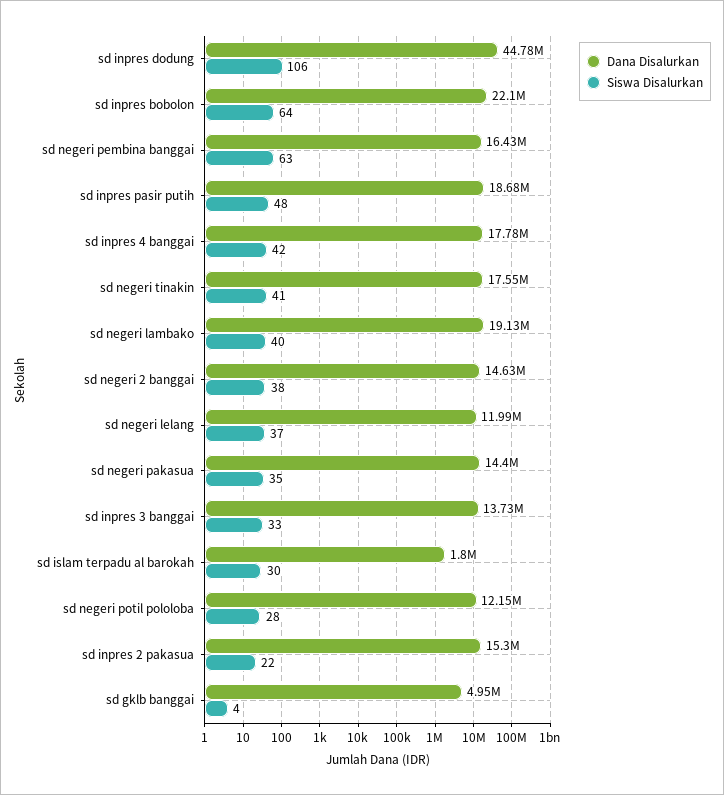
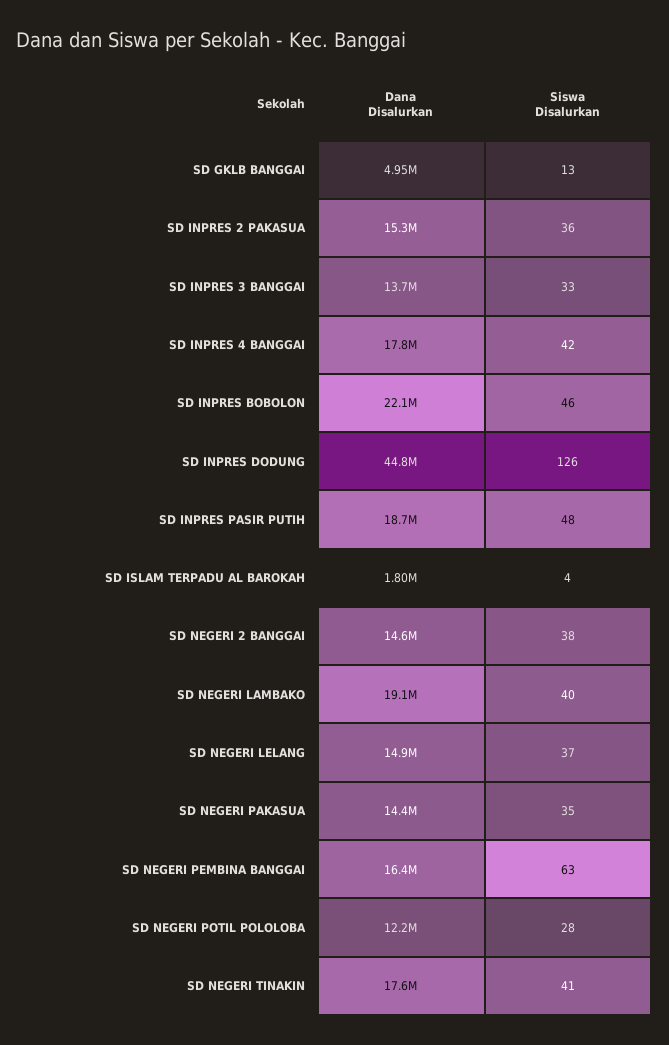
Siswa Disalurkan, sd inpres dodung: 106 -> 126
Siswa Disalurkan, sd inpres bobolon: 64 -> 46
Dana Disalurkan, sd negeri lelang: 11990000 -> 14900000
Siswa Disalurkan, sd islam terpadu al barokah: 30 -> 4
Siswa Disalurkan, sd inpres 2 pakasua: 22 -> 36
Siswa Disalurkan, sd gklb banggai: 4 -> 13

